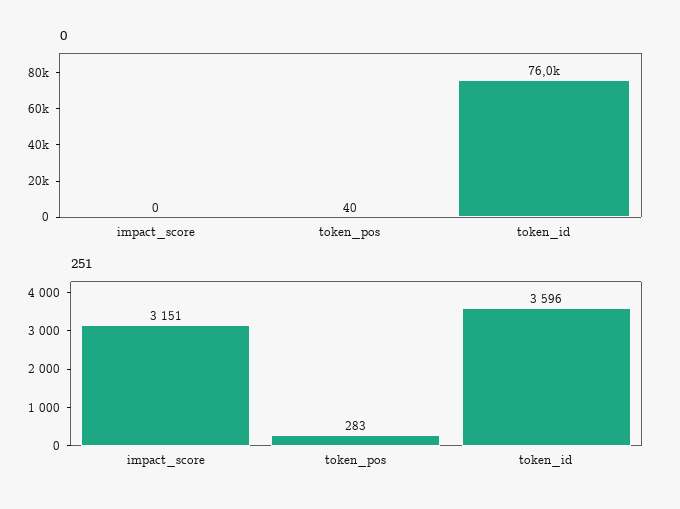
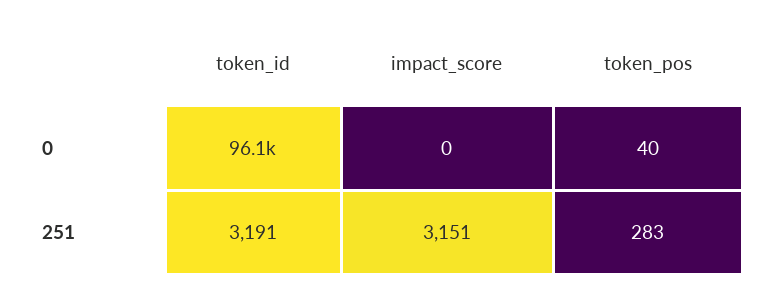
0, token_id: 76000 -> 96100
251, token_id: 3596 -> 3191

